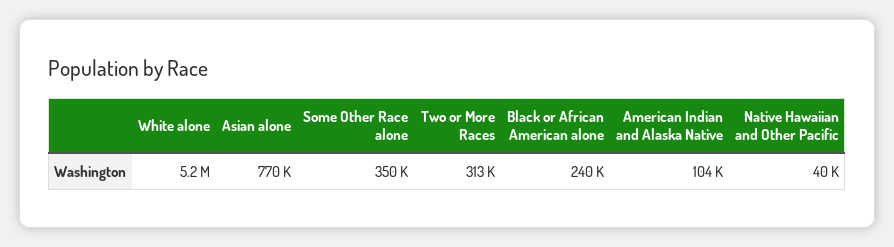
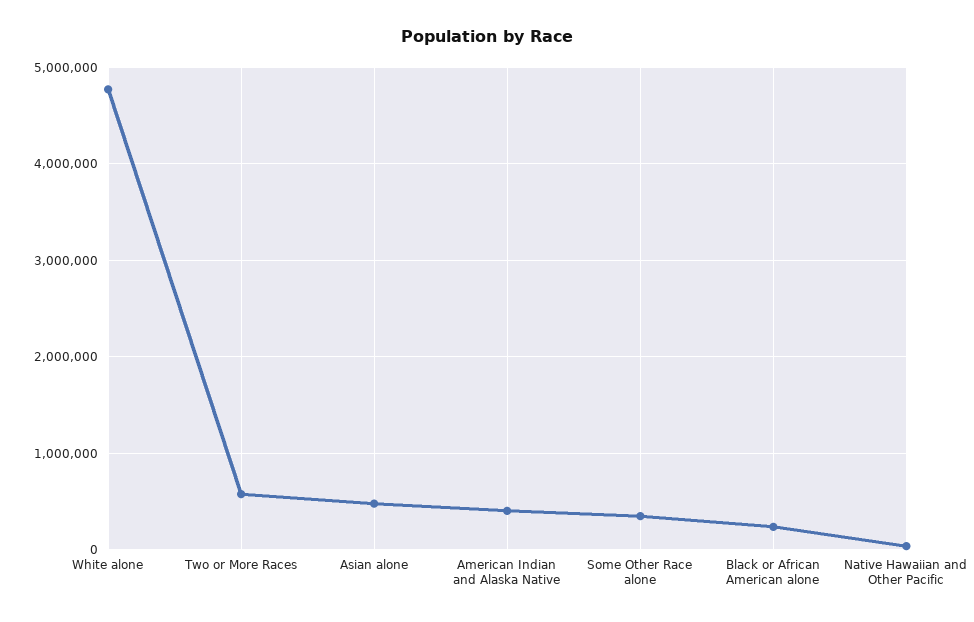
White alone: 5200000 -> 4800000
Asian alone: 770000 -> 500000
Two or More Races: 313000 -> 600000
American Indian and Alaska Native: 104000 -> 400000

